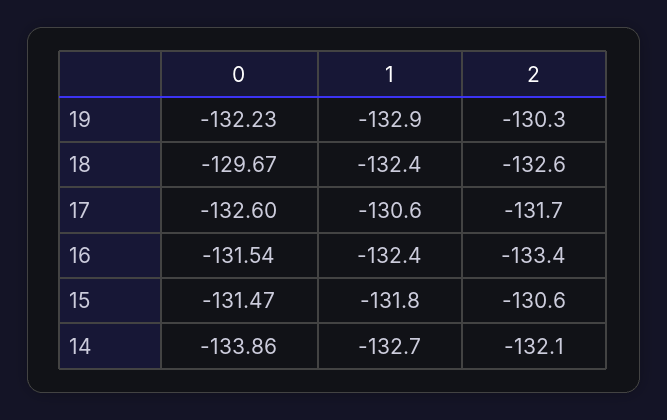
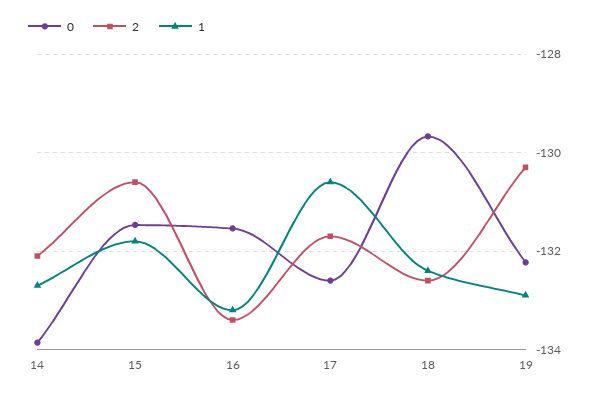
1, 16: -132.4 -> -133.2

